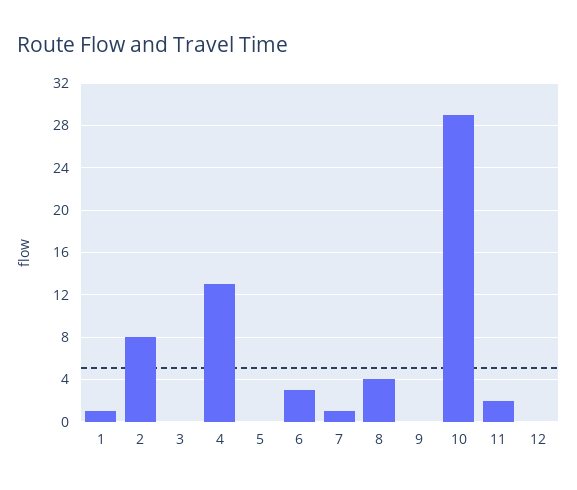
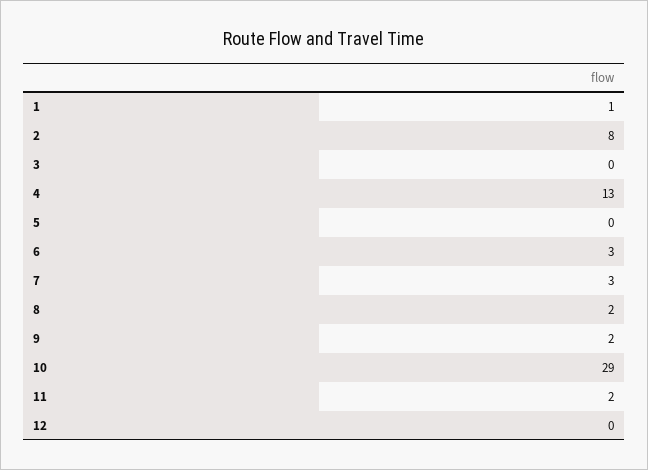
7: 1 -> 3
8: 4 -> 2
9: 0 -> 2

